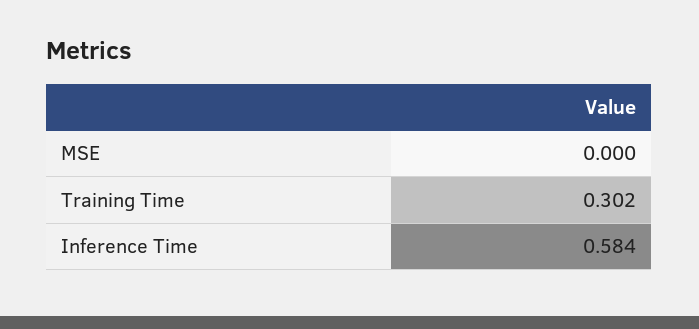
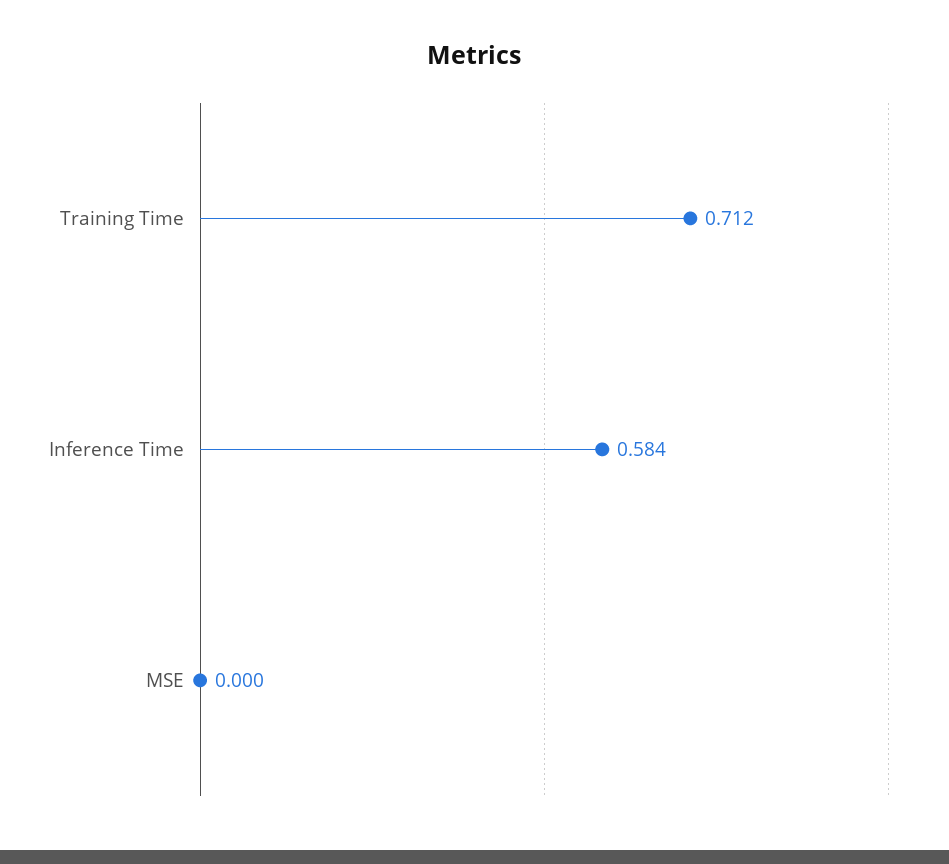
Training Time: 0.302 -> 0.712

